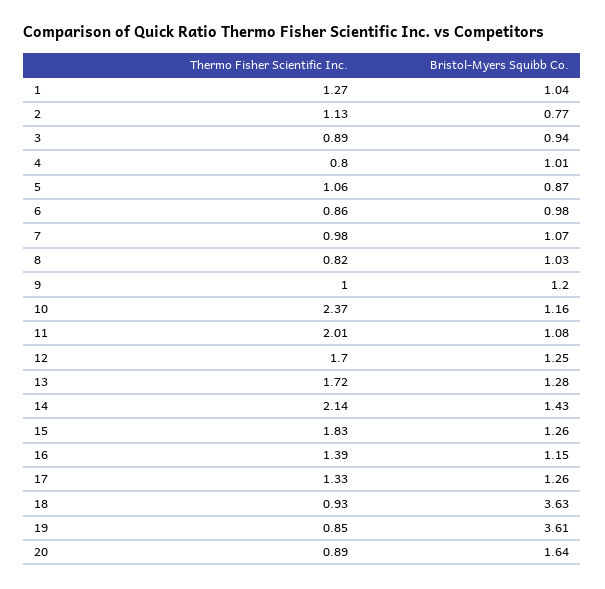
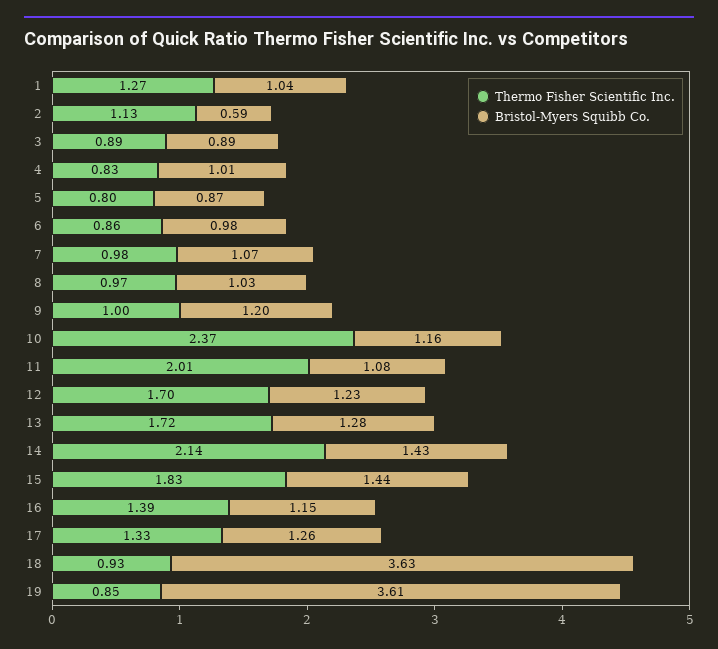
Bristol-Myers Squibb Co., 2: 0.77 -> 0.59
Bristol-Myers Squibb Co., 3: 0.94 -> 0.89
Thermo Fisher Scientific Inc., 4: 0.8 -> 0.83
Thermo Fisher Scientific Inc., 5: 1.06 -> 0.8
Thermo Fisher Scientific Inc., 8: 0.82 -> 0.97
Bristol-Myers Squibb Co., 12: 1.25 -> 1.23
Bristol-Myers Squibb Co., 15: 1.26 -> 1.44
Thermo Fisher Scientific Inc., 20: 0.89 -> none
Bristol-Myers Squibb Co., 20: 1.64 -> none

